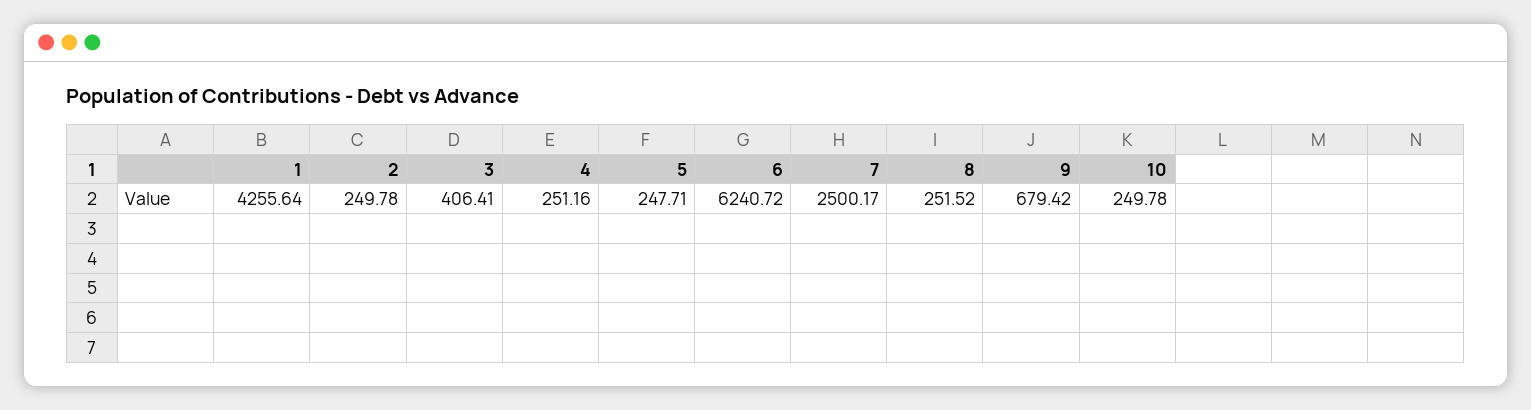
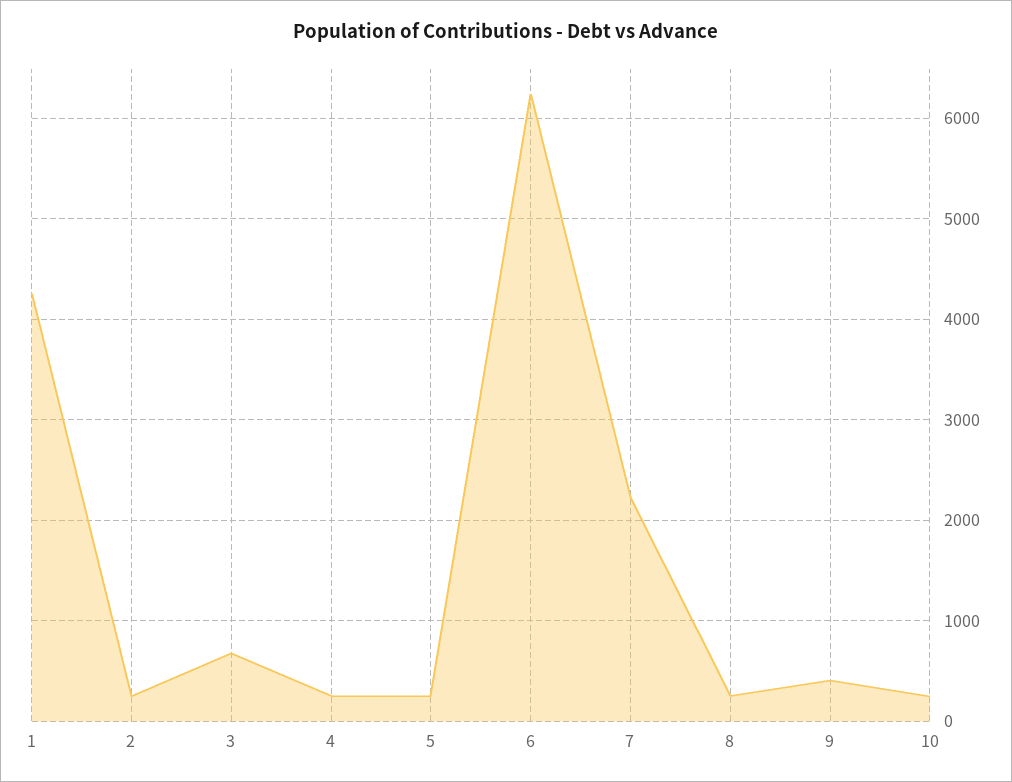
3: 406.41 -> 700
7: 2500.17 -> 2200
9: 679.42 -> 400

